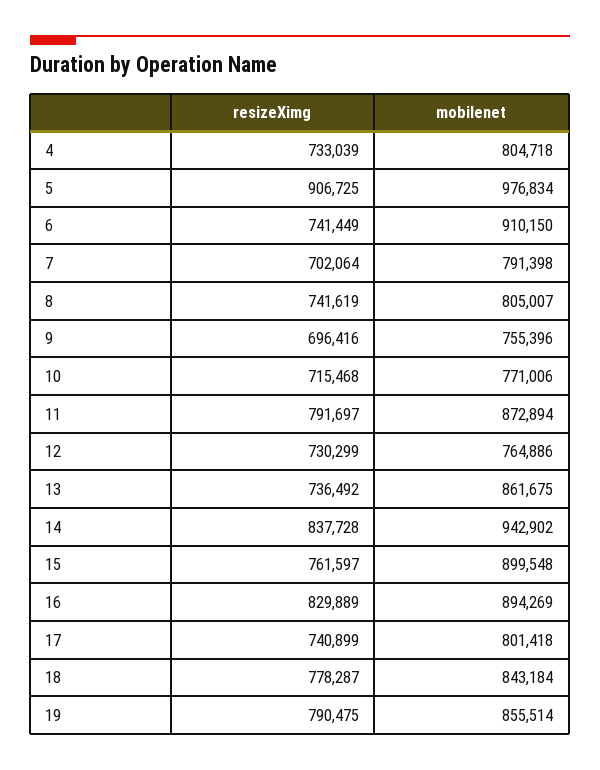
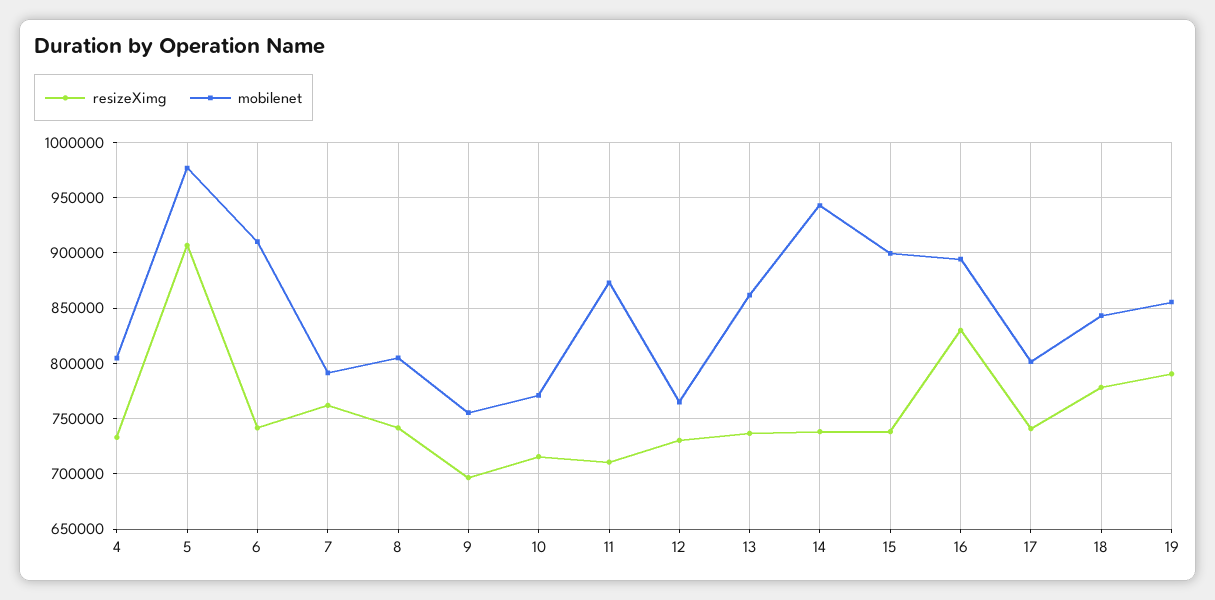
resizeXimg, 7: 702064 -> 760000
resizeXimg, 11: 791697 -> 710000
resizeXimg, 14: 837728 -> 740000
resizeXimg, 15: 761597 -> 740000

